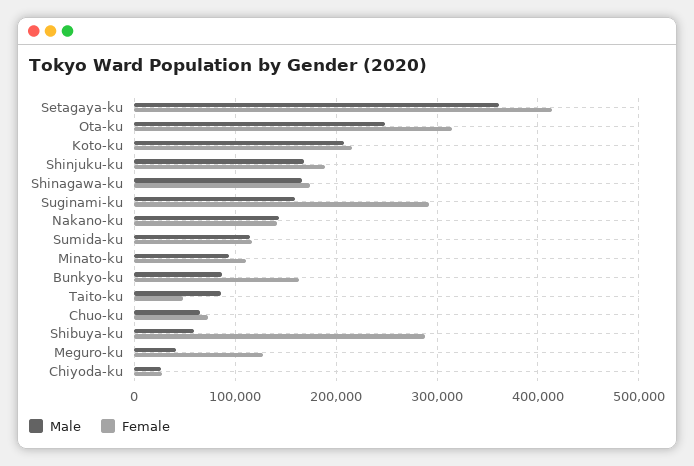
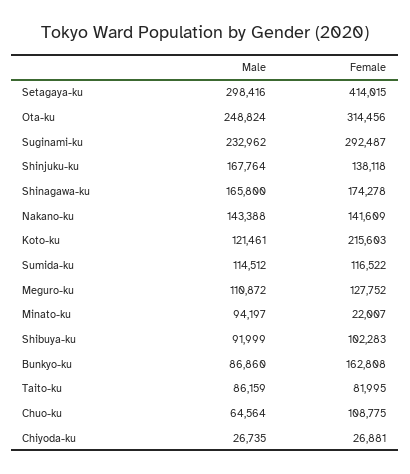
Male, Setagaya-ku: 360000 -> 298416
Male, Koto-ku: 210000 -> 121461
Female, Shinjuku-ku: 190000 -> 138118
Male, Suginami-ku: 160000 -> 232962
Female, Minato-ku: 110000 -> 22007
Female, Taito-ku: 50000 -> 81995
Female, Chuo-ku: 70000 -> 108775
Male, Shibuya-ku: 60000 -> 91999
Female, Shibuya-ku: 290000 -> 102283
Male, Meguro-ku: 40000 -> 110872

